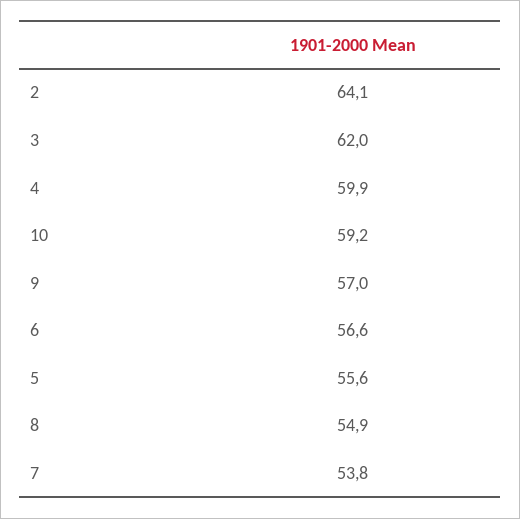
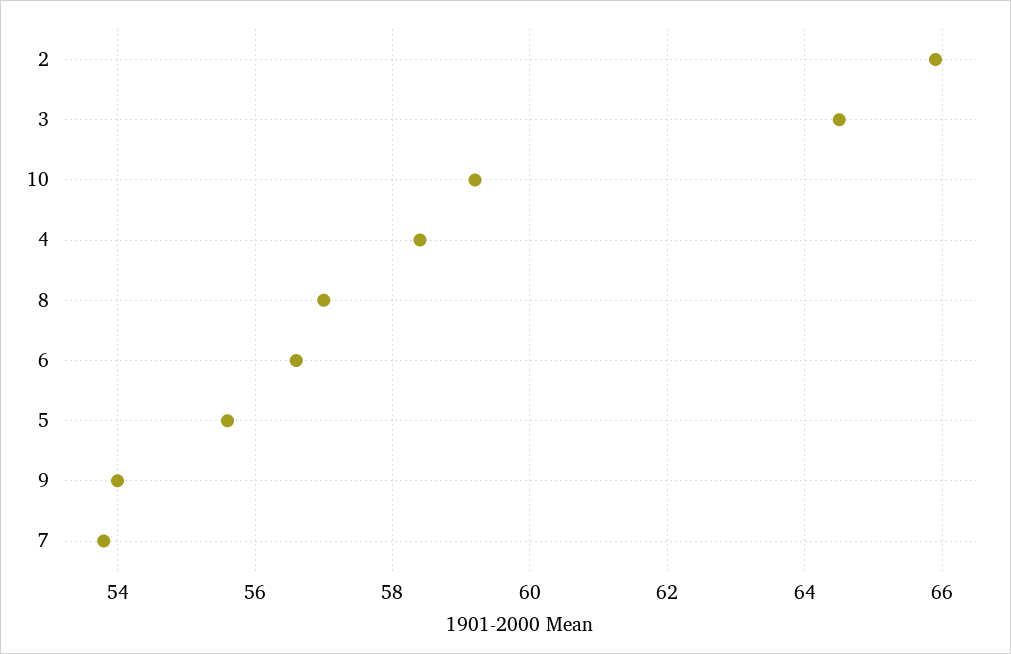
2: 64.1 -> 66
3: 62 -> 64.5
4: 59.9 -> 58.5
9: 57 -> 54
8: 54.9 -> 57

